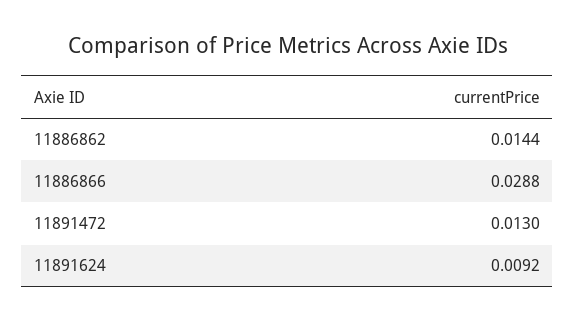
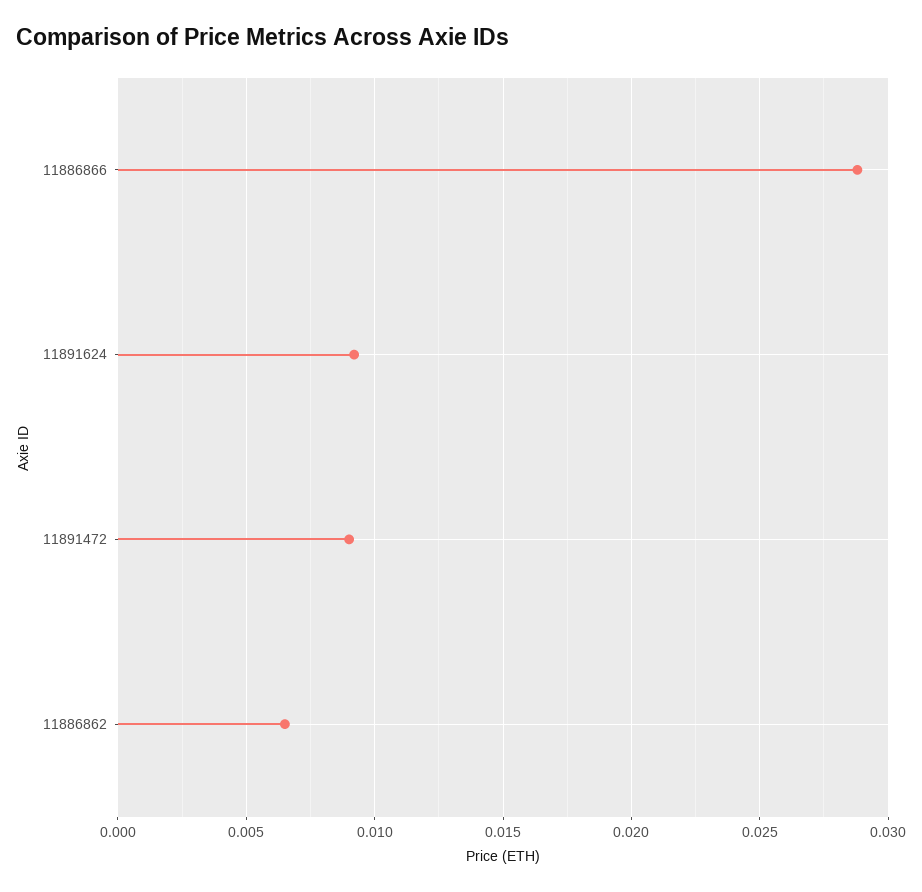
11886862: 0.0144 -> 0.0065
11891472: 0.013 -> 0.009

